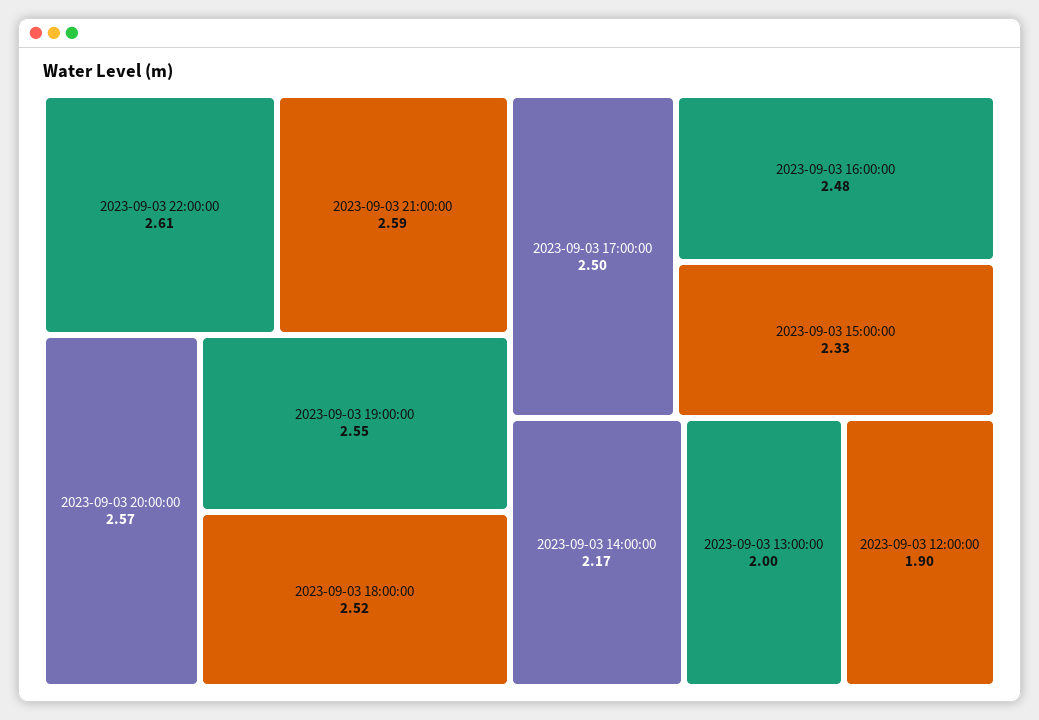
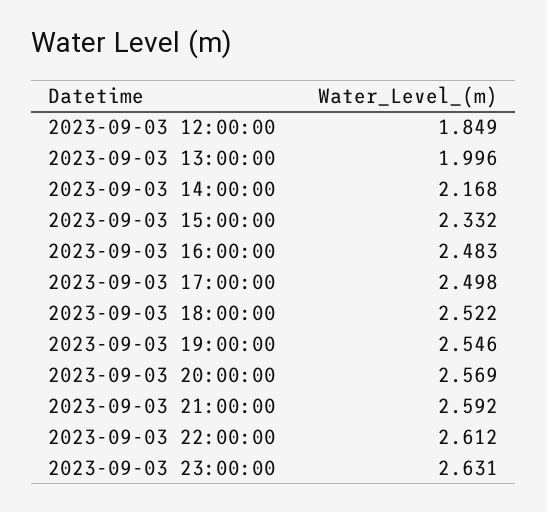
2023-09-03 12:00:00: 1.9 -> 1.849
2023-09-03 23:00:00: none -> 2.631

